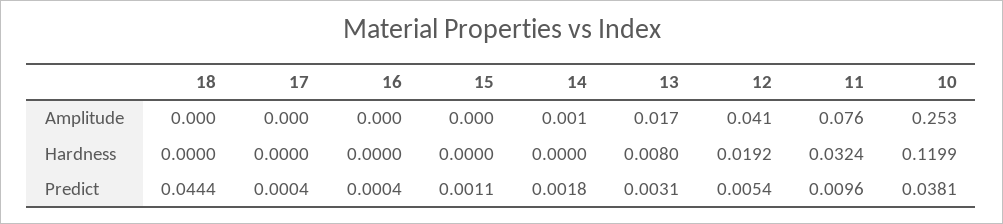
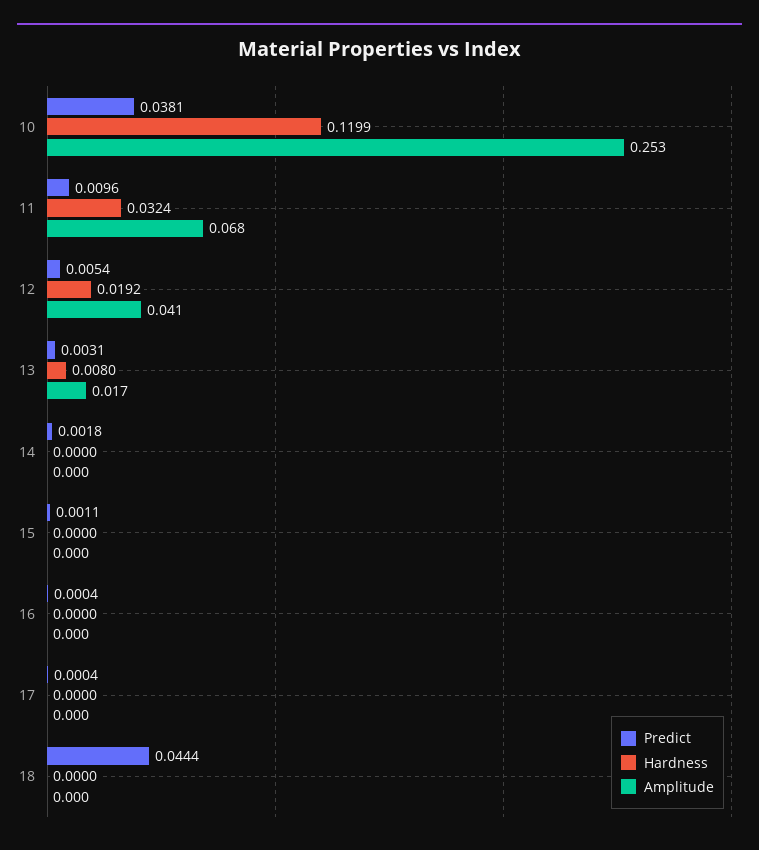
Amplitude, 14: 0.001 -> 0
Amplitude, 11: 0.076 -> 0.068

